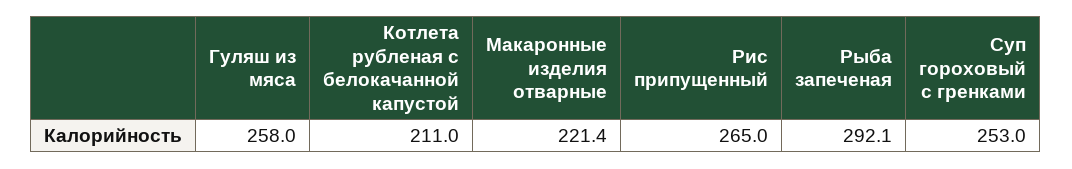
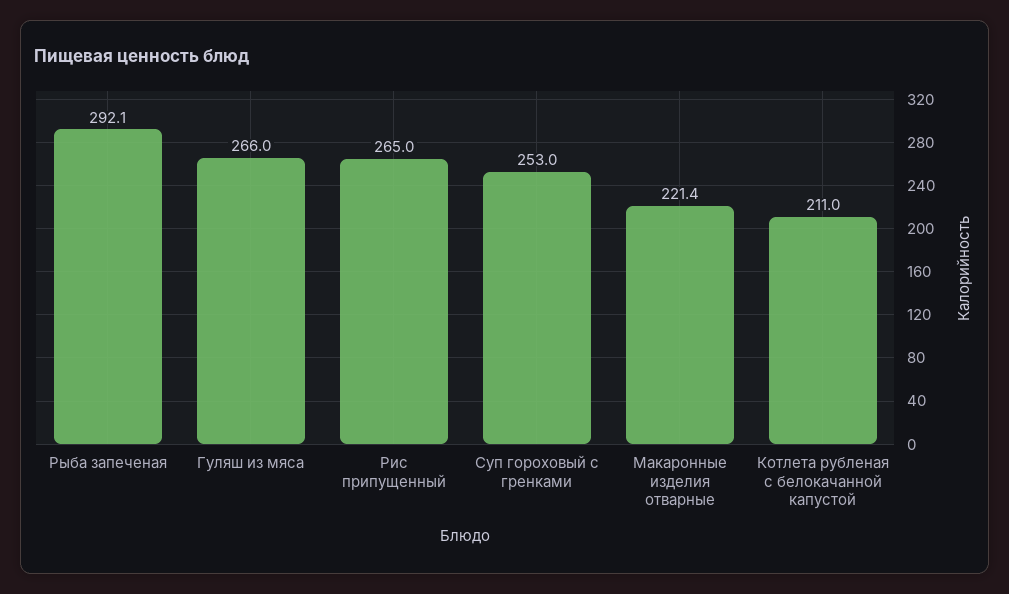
Гуляш из мяса: 258 -> 266

